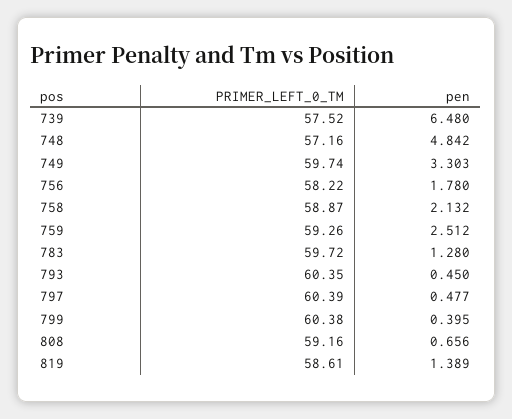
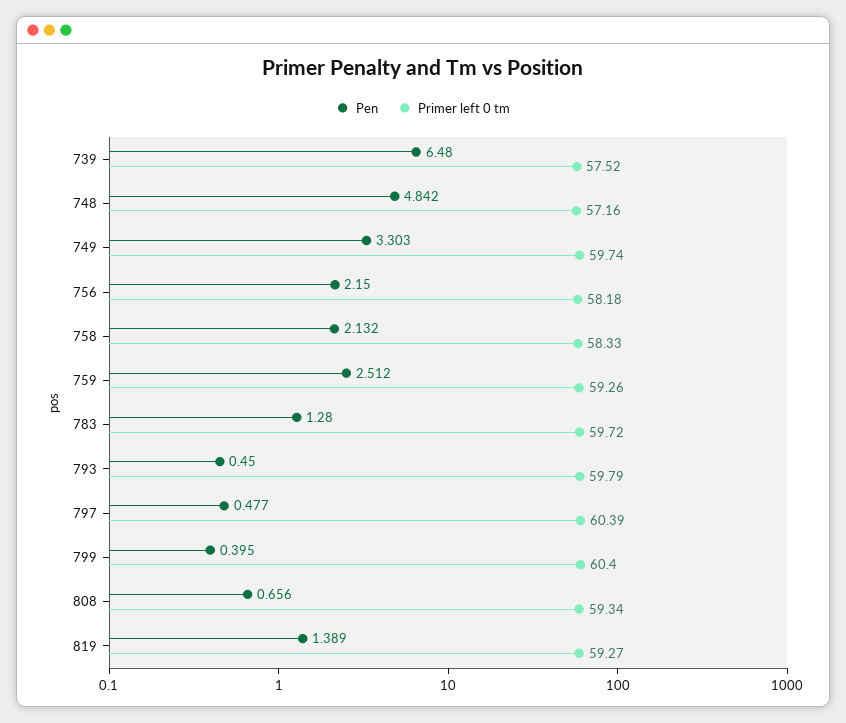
PRIMER_LEFT_0_TM, 756: 58.22 -> 58.18
pen, 756: 1.78 -> 2.15
PRIMER_LEFT_0_TM, 758: 58.87 -> 58.33
PRIMER_LEFT_0_TM, 793: 60.35 -> 59.79
PRIMER_LEFT_0_TM, 799: 60.38 -> 60.4
PRIMER_LEFT_0_TM, 808: 59.16 -> 59.34
PRIMER_LEFT_0_TM, 819: 58.61 -> 59.27

